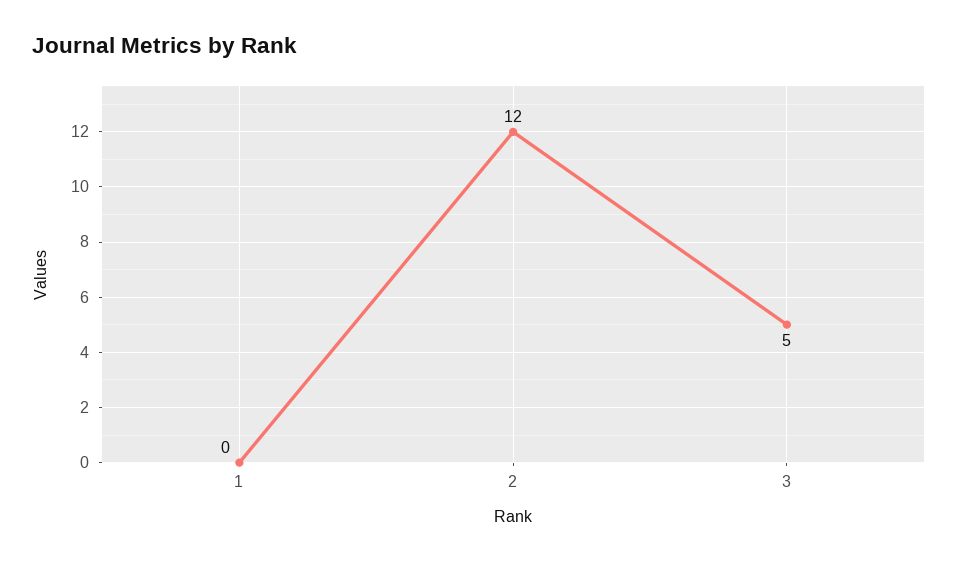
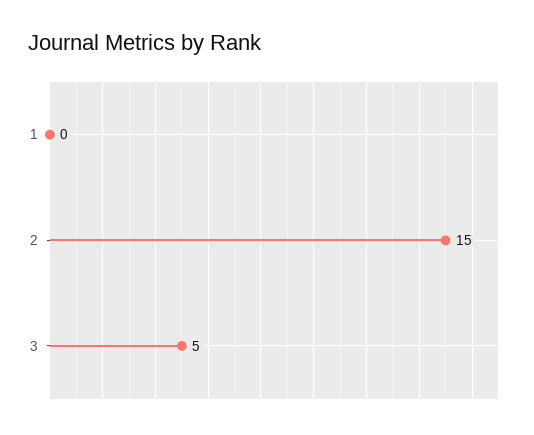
2: 12 -> 15

